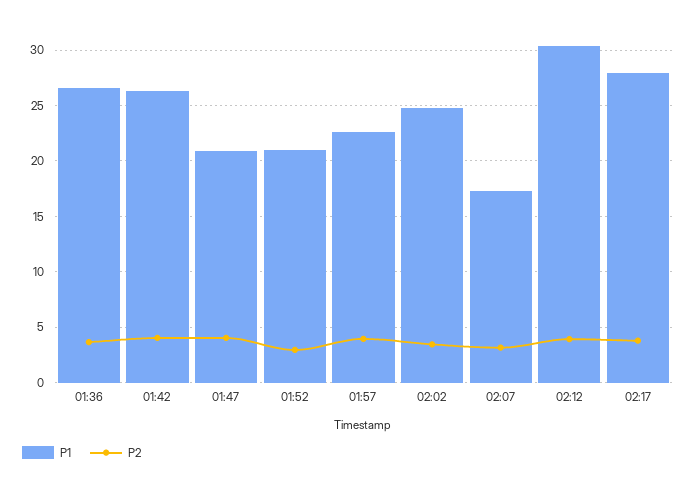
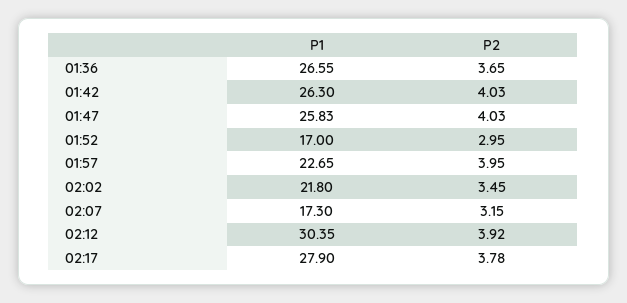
P1, 01:47: 21 -> 25.83
P1, 01:52: 21 -> 17
P1, 02:02: 25 -> 21.8

